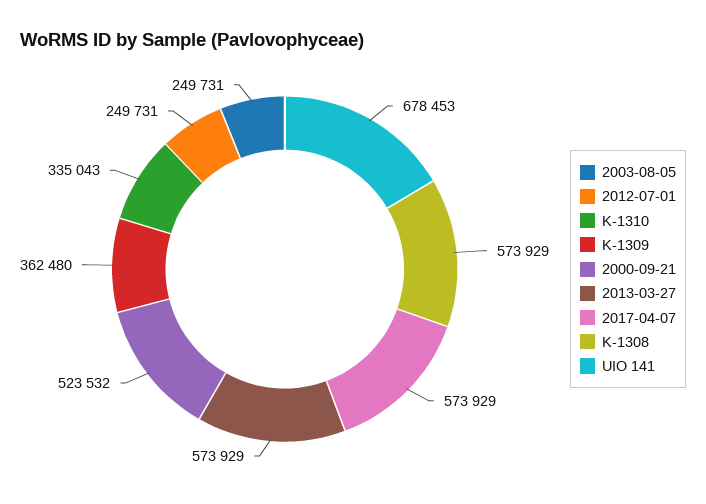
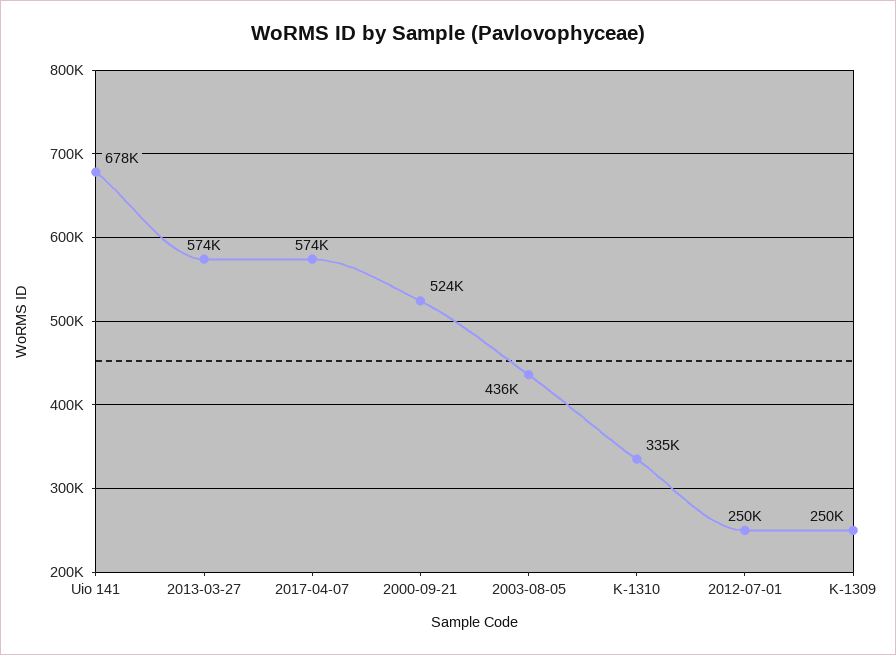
2003-08-05: 249731 -> 436000
K-1309: 362480 -> 250000
K-1308: 573929 -> none

